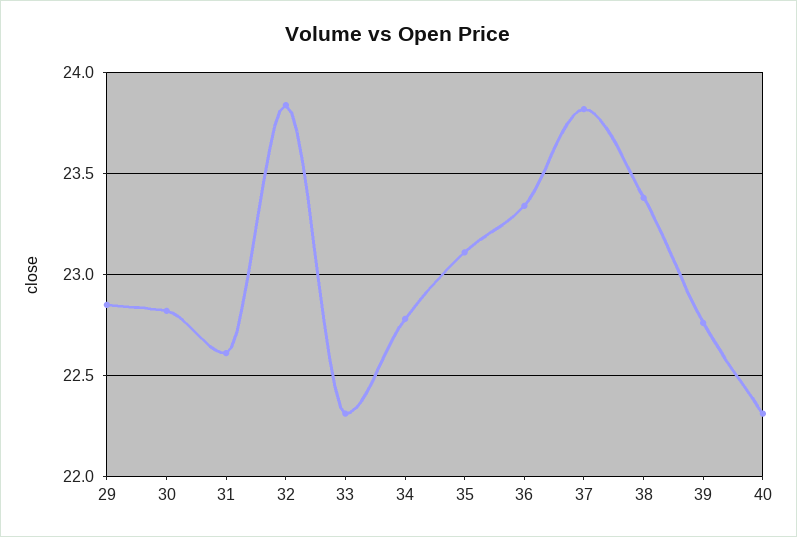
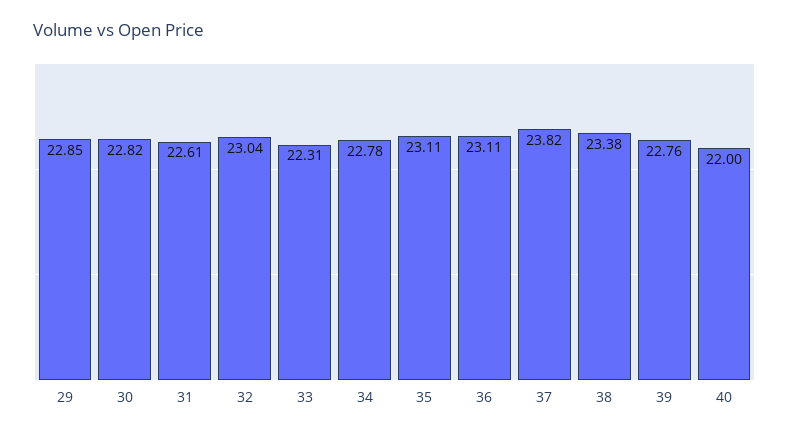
32: 23.85 -> 23.04
36: 23.35 -> 23.11
40: 22.3 -> 22

